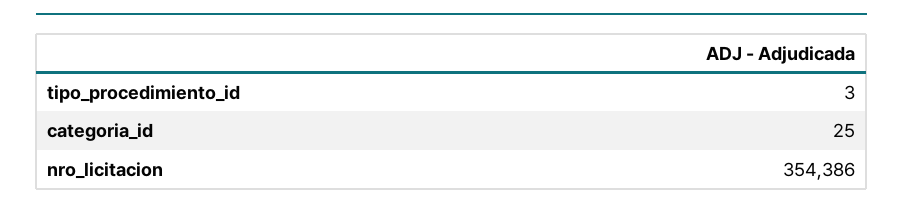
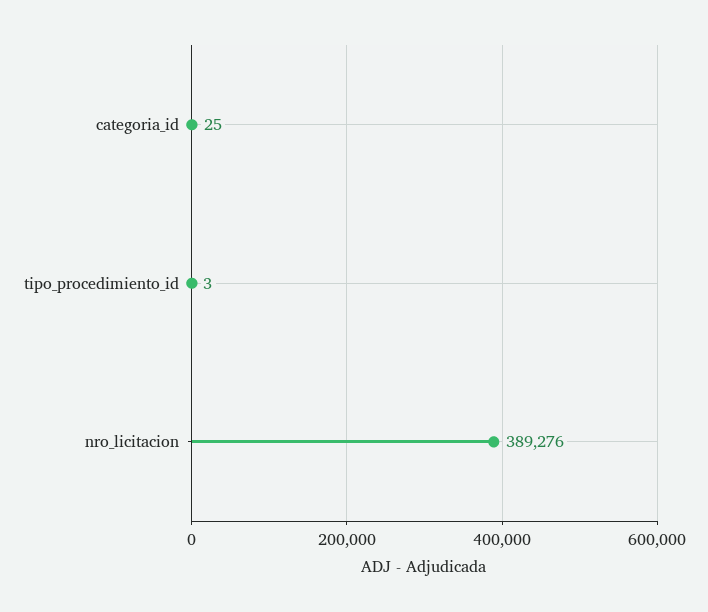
nro_licitacion: 354386 -> 389276

